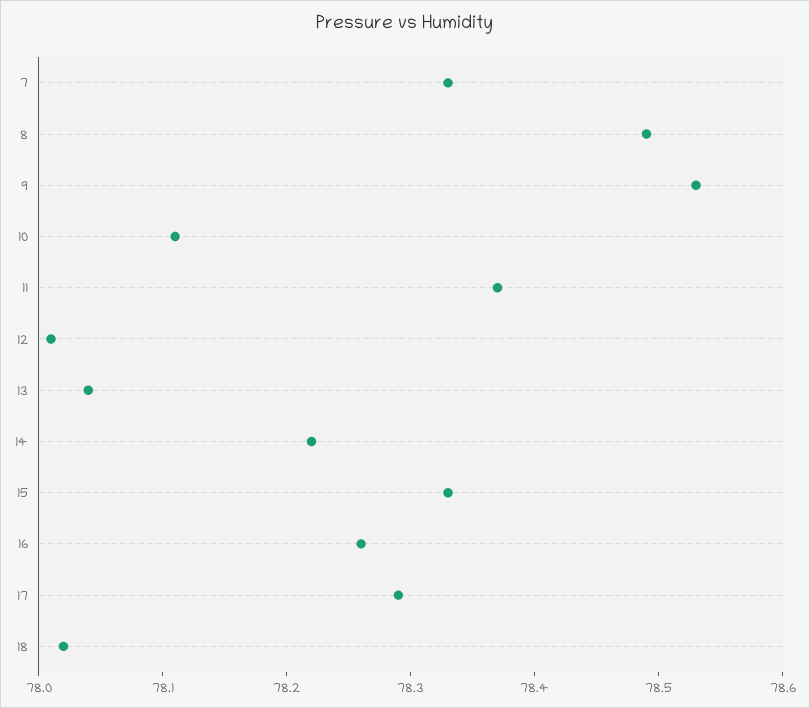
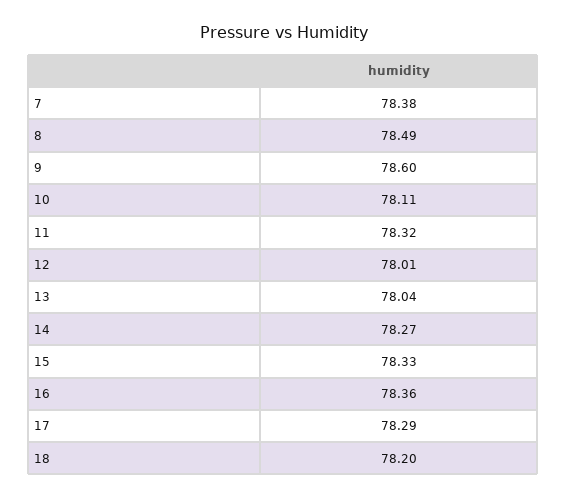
7: 78.33 -> 78.38
9: 78.53 -> 78.6
11: 78.37 -> 78.32
14: 78.22 -> 78.27
16: 78.26 -> 78.36
18: 78.02 -> 78.2

